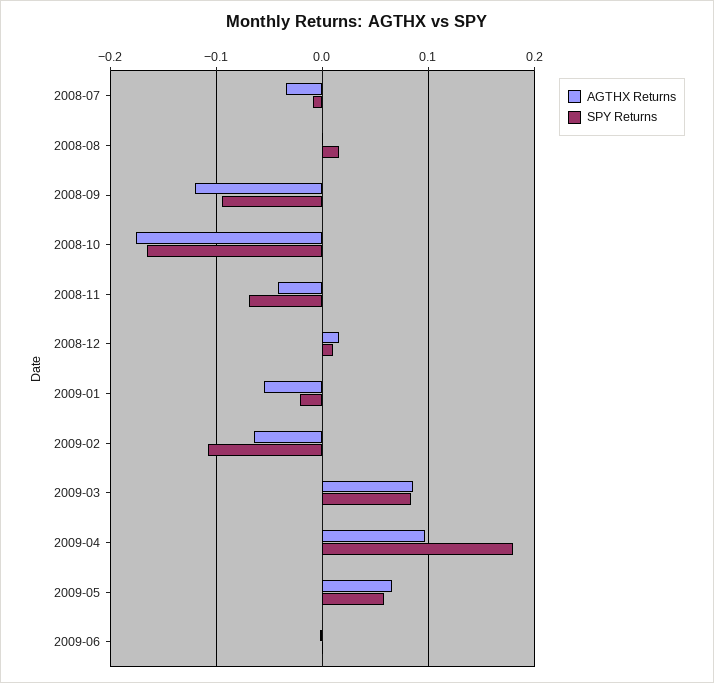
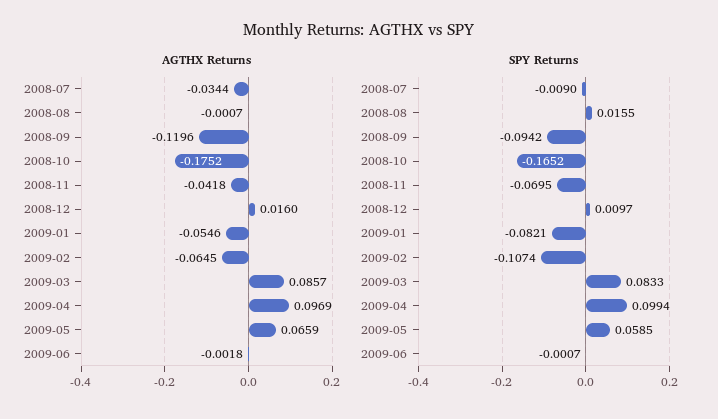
SPY Returns, 2009-01: -0.02 -> -0.0821
SPY Returns, 2009-04: 0.18 -> 0.0994

